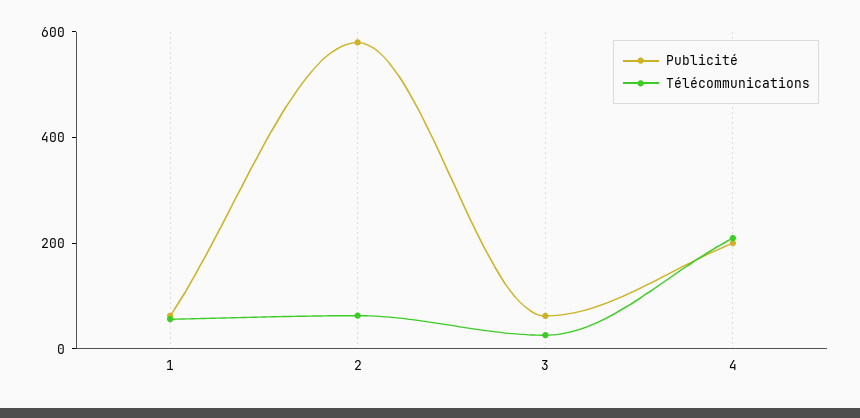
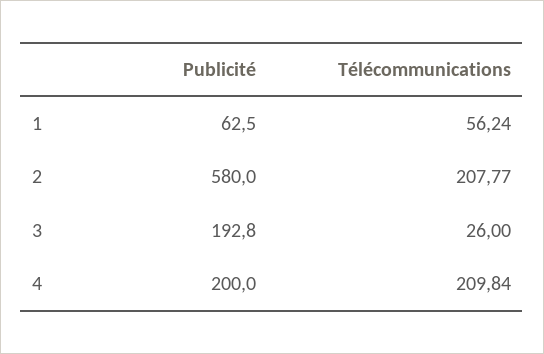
Télécommunications, 2: 50 -> 207.77
Publicité, 3: 50 -> 192.8

